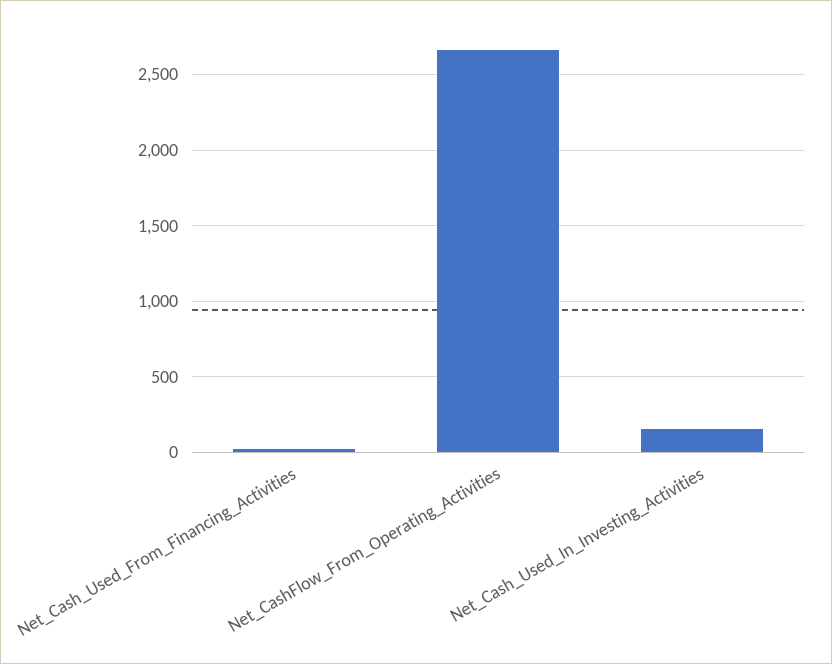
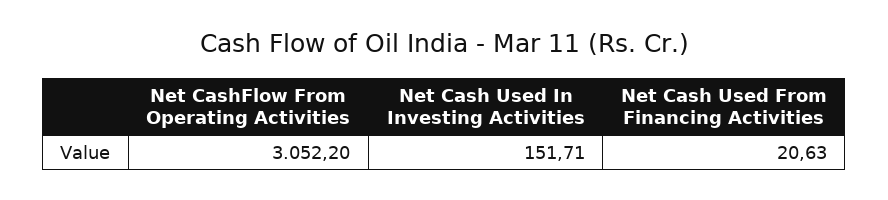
Net_CashFlow_From_Operating_Activities: 2650 -> 3052.2

